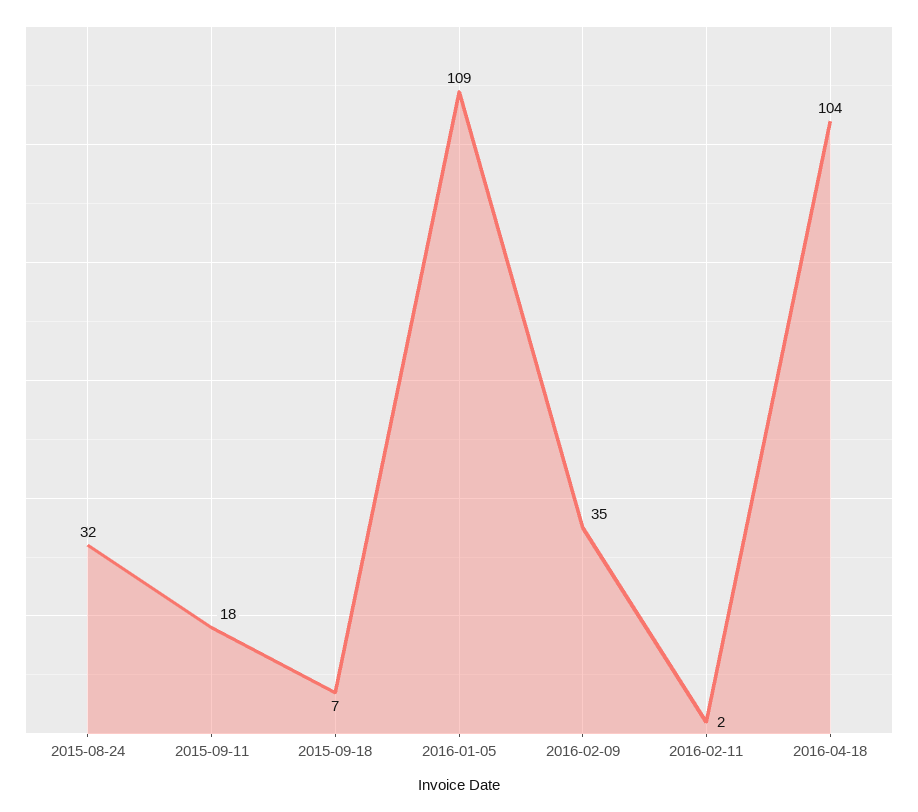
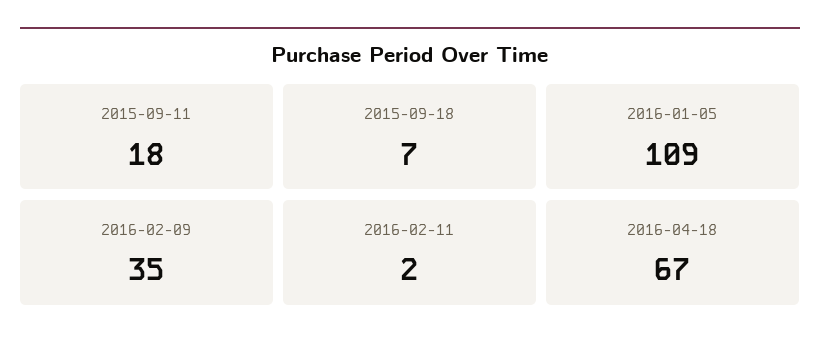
2015-08-24: 32 -> none
2016-04-18: 104 -> 67

